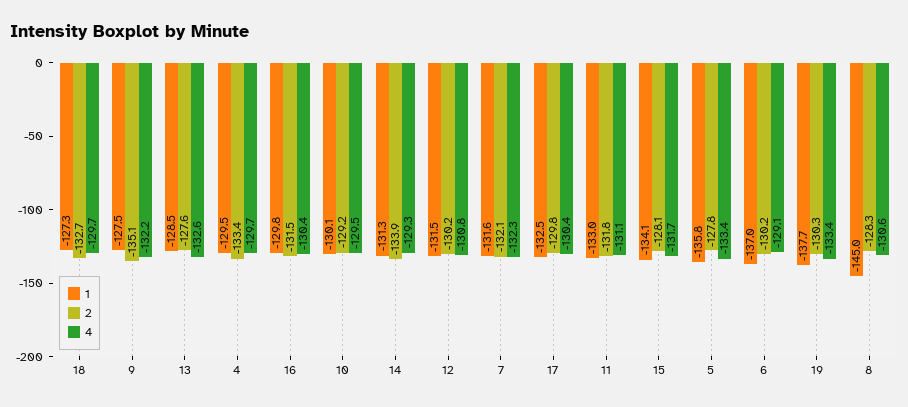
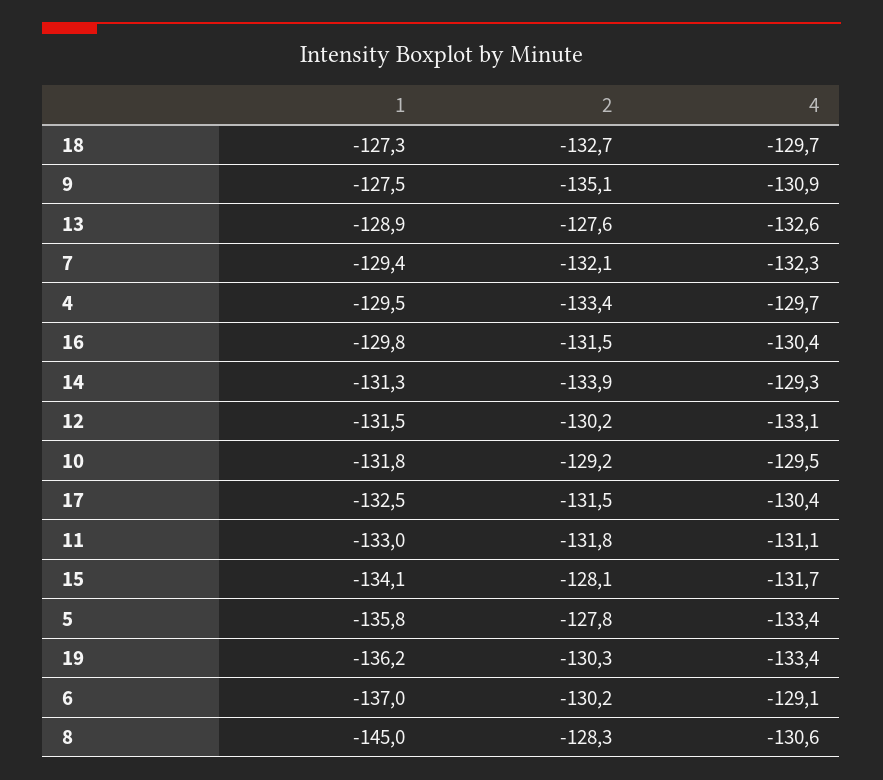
4, 9: -132.2 -> -130.9
1, 13: -128.5 -> -128.9
1, 10: -130.1 -> -131.8
4, 12: -130.8 -> -133.1
1, 7: -131.6 -> -129.4
2, 17: -129.8 -> -131.5
1, 19: -137.7 -> -136.2

